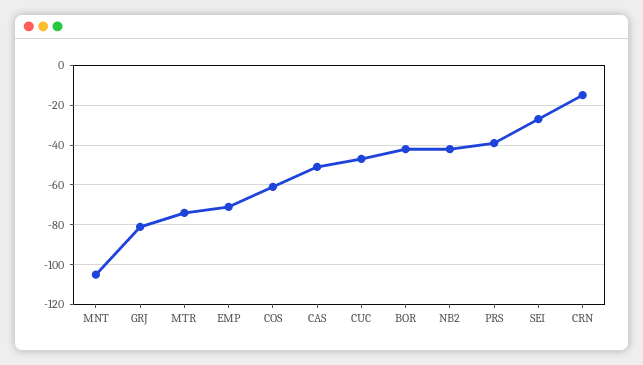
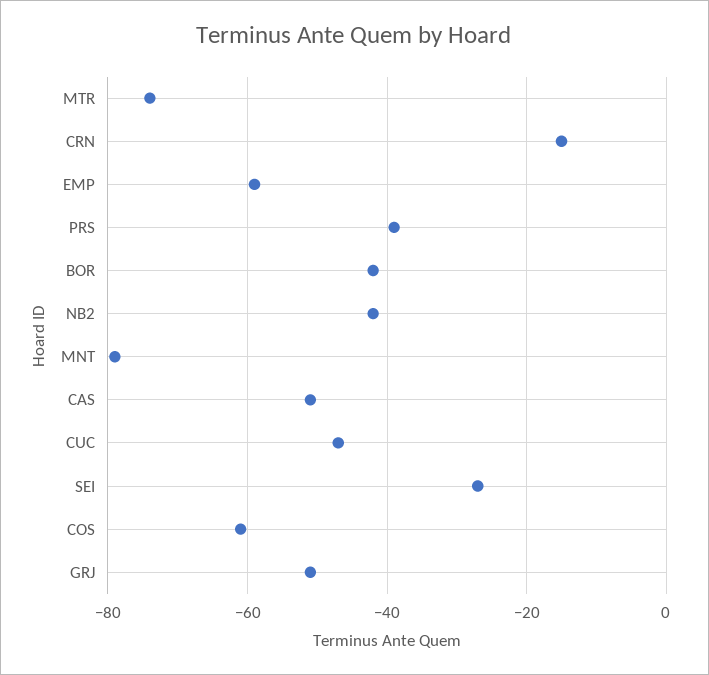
MNT: -105 -> -80
GRJ: -80 -> -50
EMP: -70 -> -60

